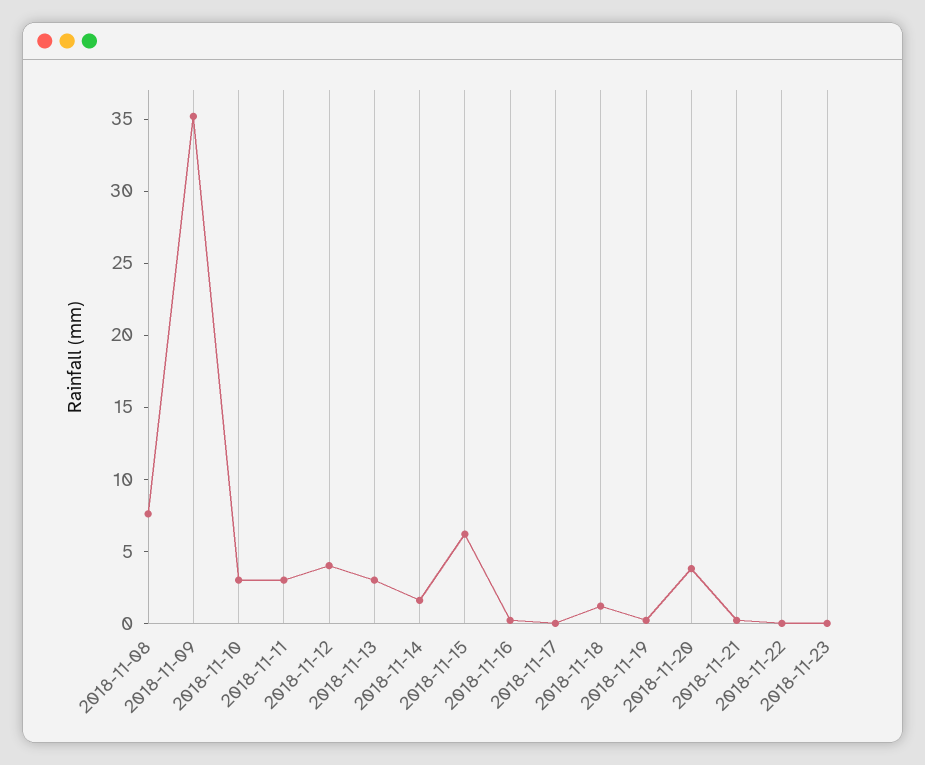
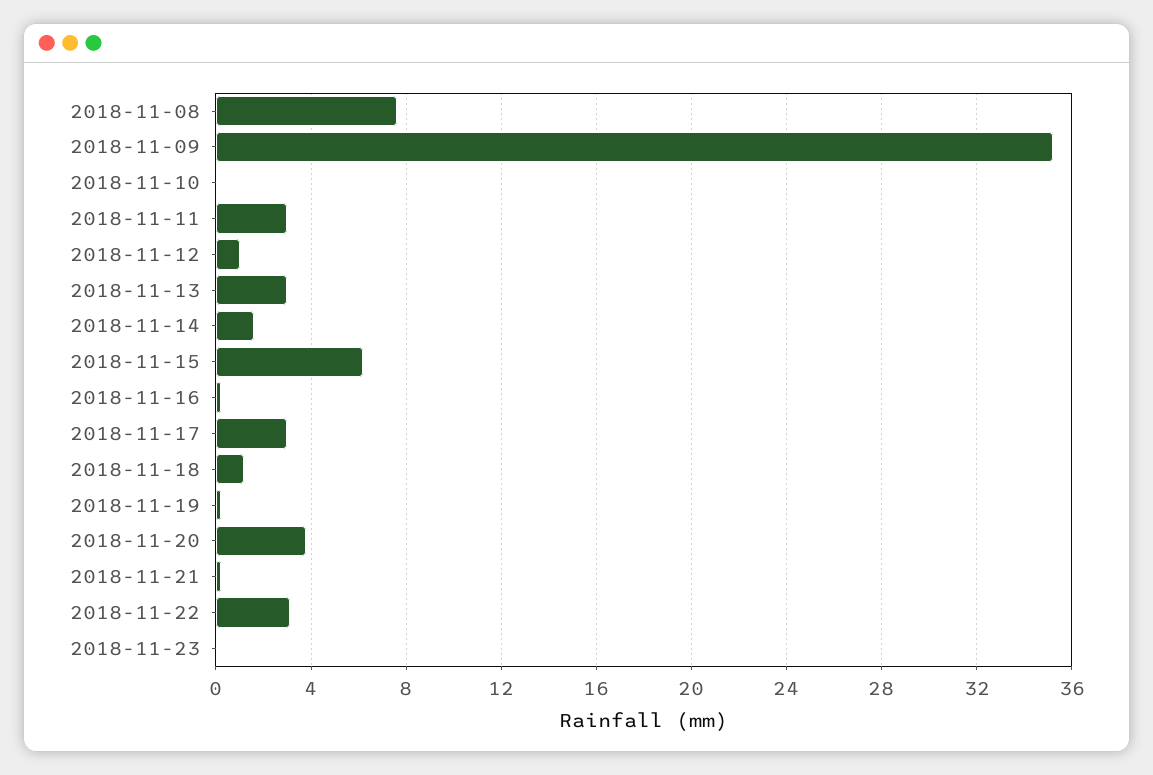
2018-11-10: 3 -> 0
2018-11-12: 4 -> 1
2018-11-17: 0 -> 3
2018-11-22: 0 -> 3

